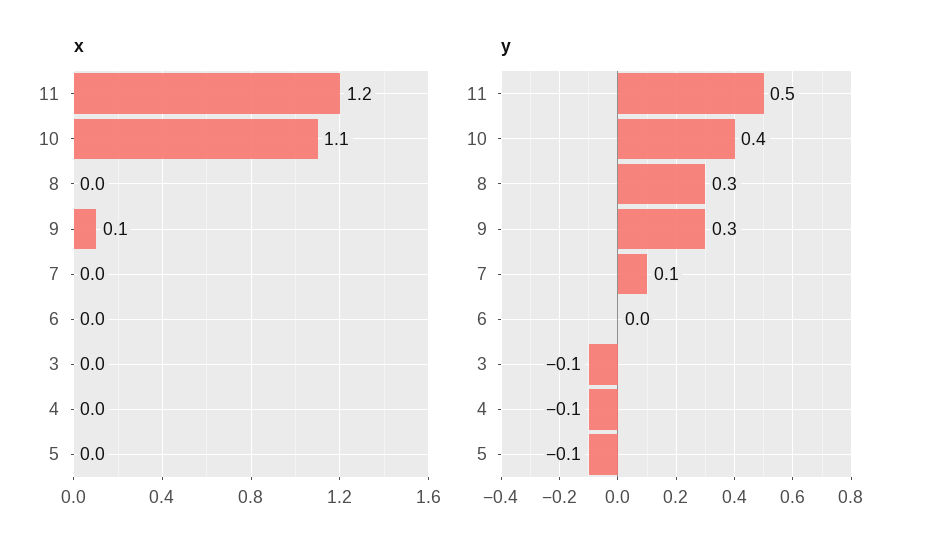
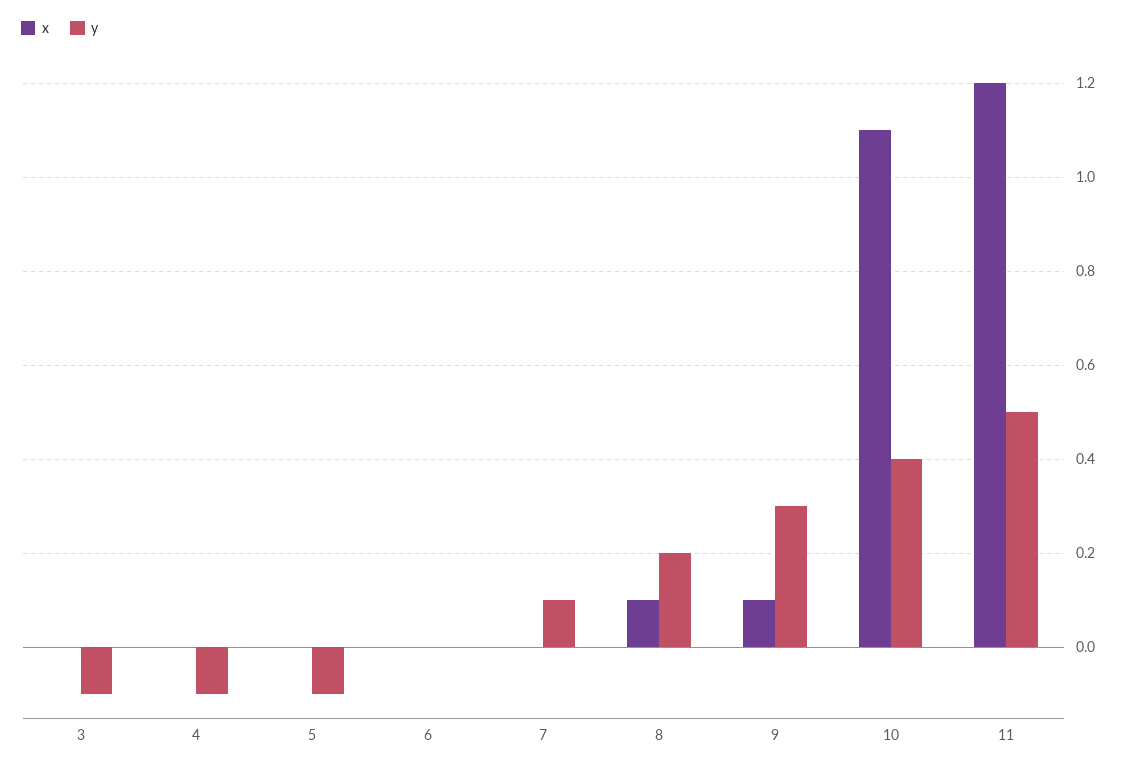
x, 8: 0 -> 0.1
y, 8: 0.3 -> 0.2

